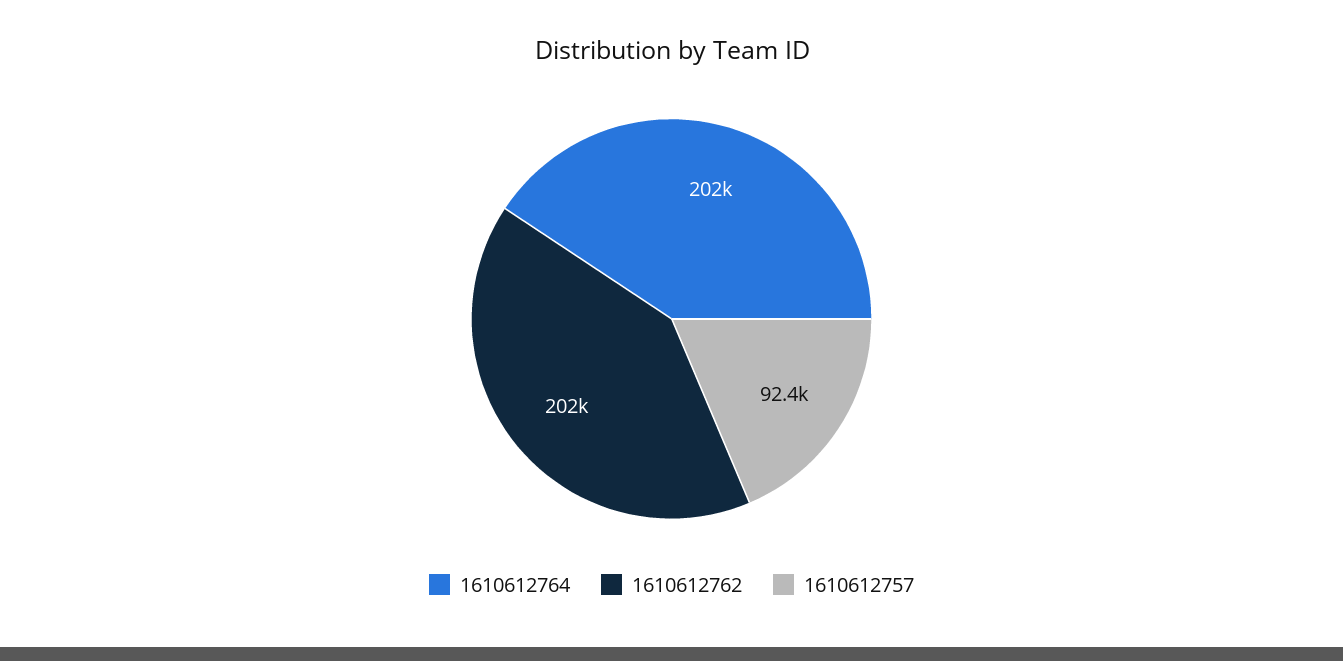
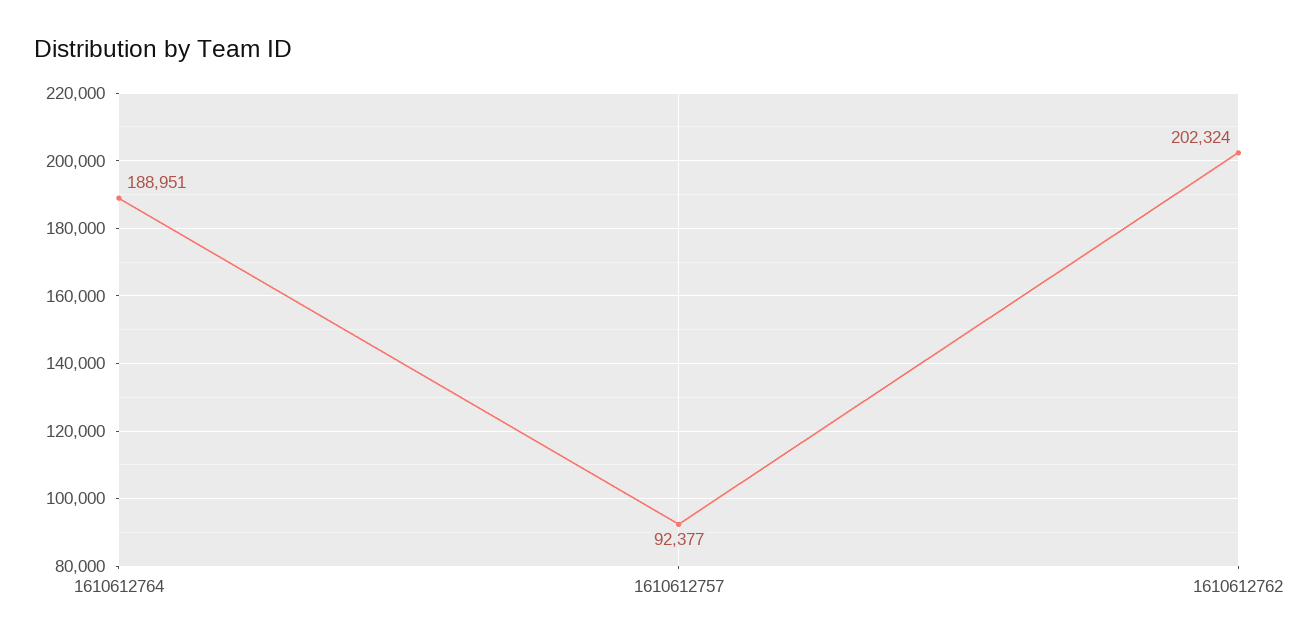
1610612764: 202000 -> 188951

